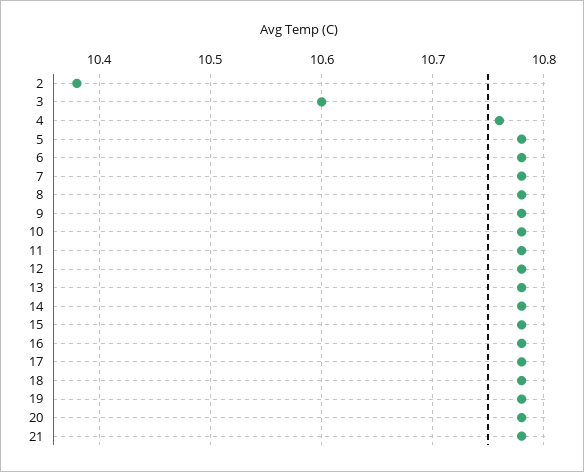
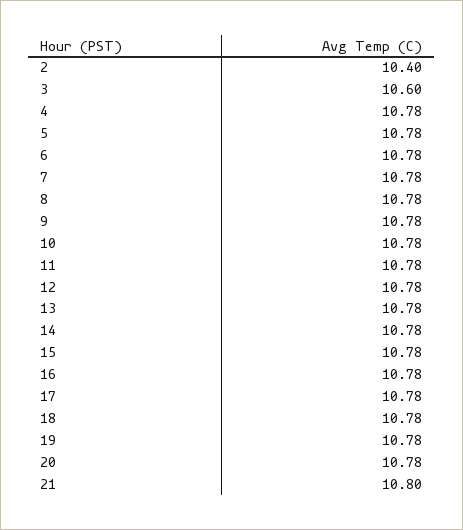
2: 10.38 -> 10.4
4: 10.76 -> 10.78
21: 10.78 -> 10.8

